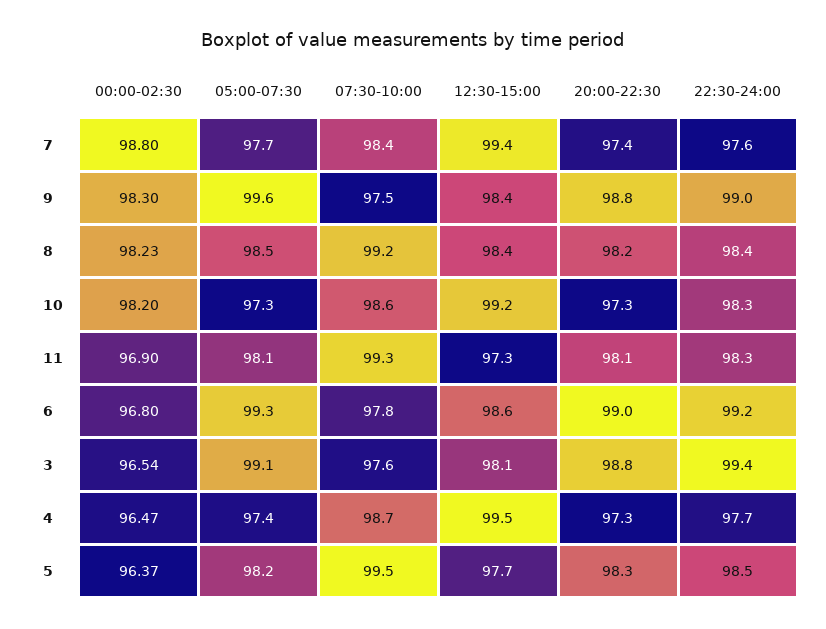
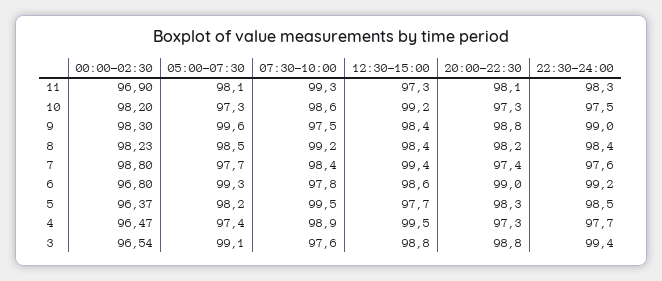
22:30-24:00, 10: 98.3 -> 97.5
12:30-15:00, 3: 98.1 -> 98.8
07:30-10:00, 4: 98.7 -> 98.9

